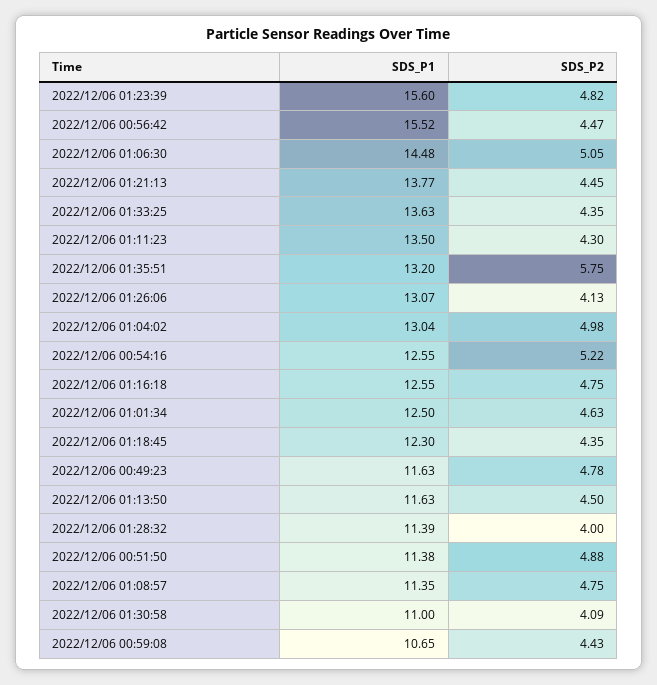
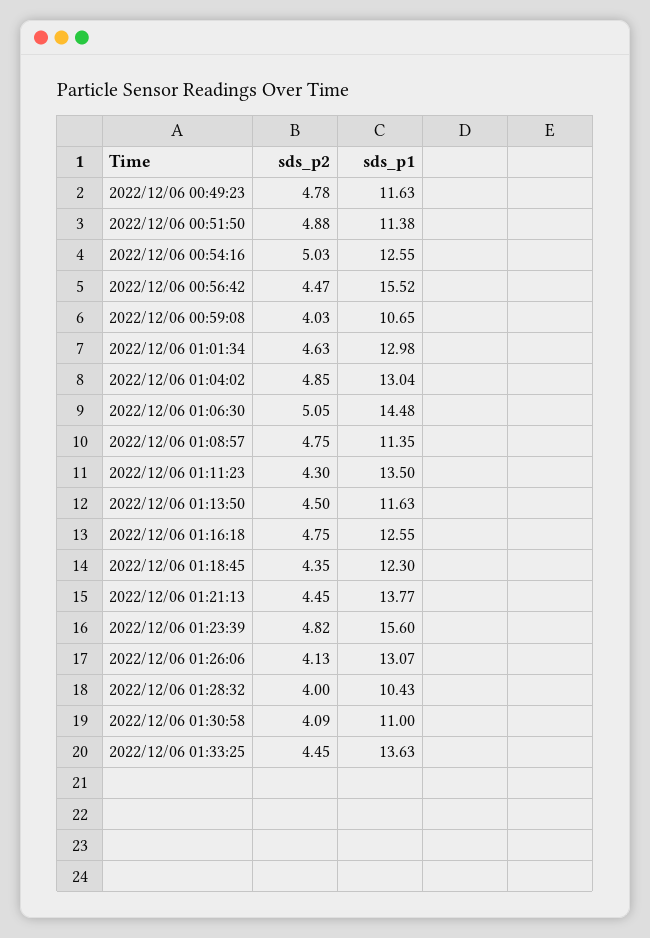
SDS_P2, 2022/12/06 01:33:25: 4.35 -> 4.45
SDS_P1, 2022/12/06 01:35:51: 13.2 -> none
SDS_P2, 2022/12/06 01:35:51: 5.75 -> none
SDS_P2, 2022/12/06 01:04:02: 4.98 -> 4.85
SDS_P2, 2022/12/06 00:54:16: 5.22 -> 5.03
SDS_P1, 2022/12/06 01:01:34: 12.5 -> 12.98
SDS_P1, 2022/12/06 01:28:32: 11.39 -> 10.43
SDS_P2, 2022/12/06 00:59:08: 4.43 -> 4.03

